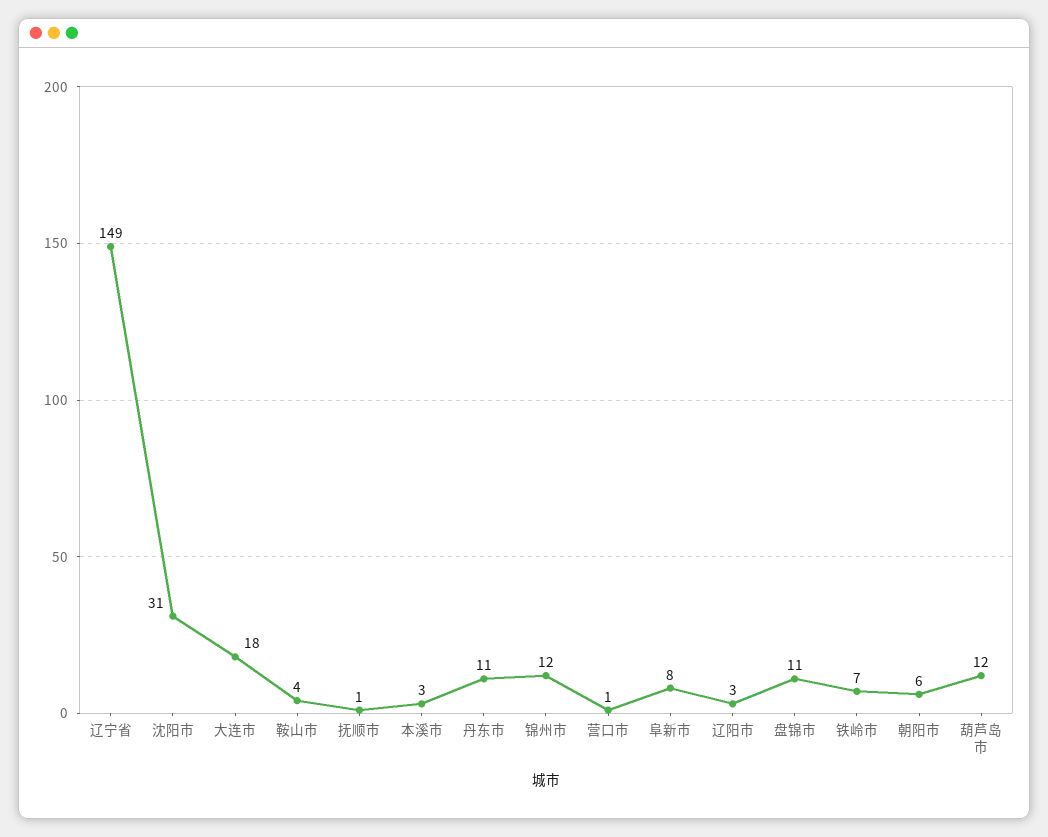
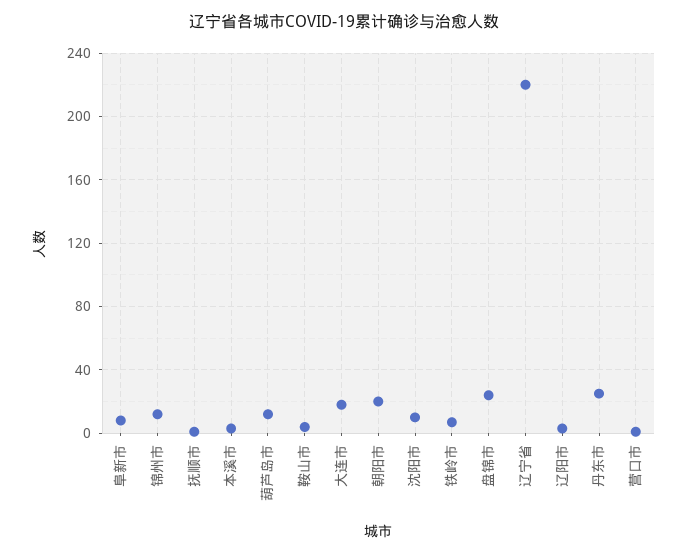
辽宁省: 149 -> 220
沈阳市: 31 -> 10
丹东市: 11 -> 25
盘锦市: 11 -> 25
朝阳市: 6 -> 20

